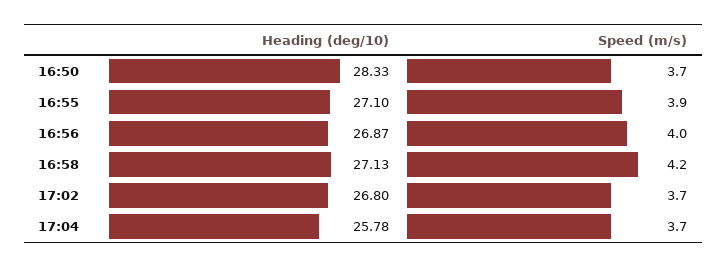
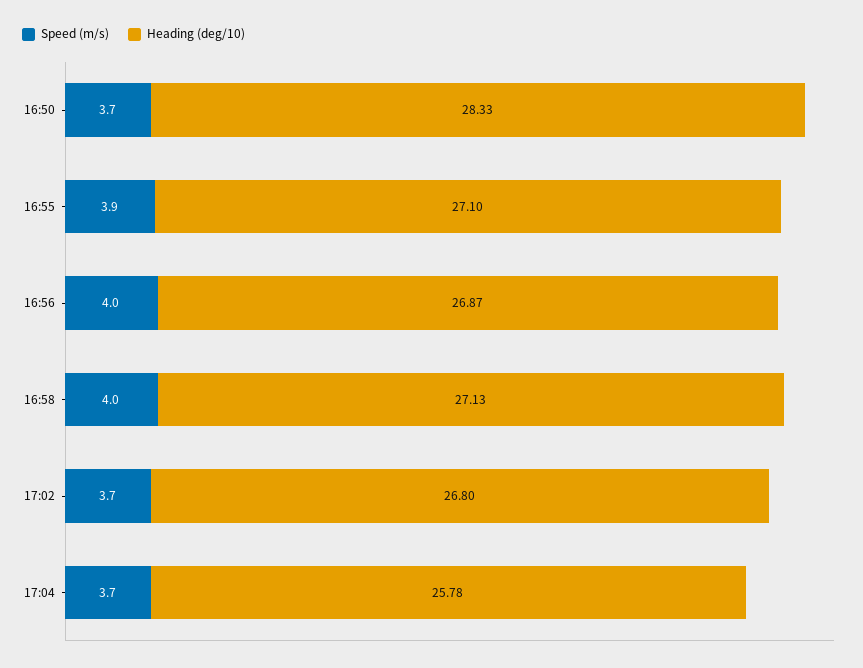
Speed (m/s), 16:58: 4.2 -> 4

